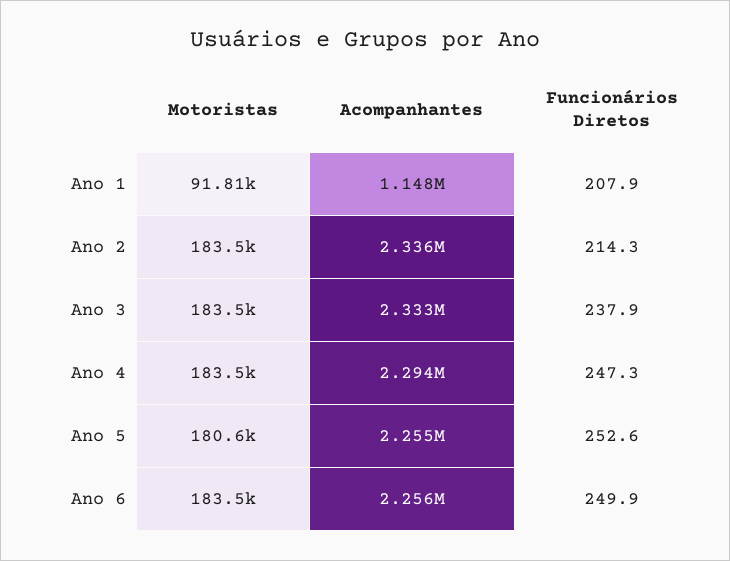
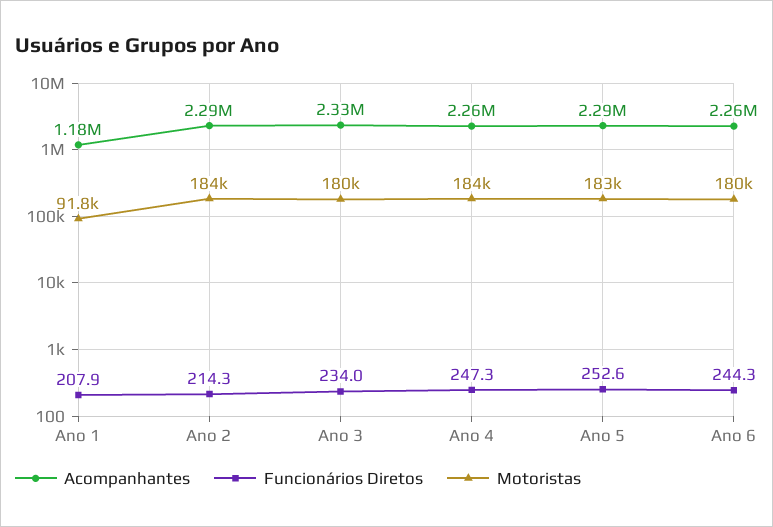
Acompanhantes, Ano 1: 1148000 -> 1180000
Acompanhantes, Ano 2: 2336000 -> 2290000
Motoristas, Ano 3: 183500 -> 180000
Funcionários Diretos, Ano 3: 237.9 -> 234
Acompanhantes, Ano 4: 2294000 -> 2260000
Motoristas, Ano 5: 180600 -> 183000
Acompanhantes, Ano 5: 2255000 -> 2290000
Motoristas, Ano 6: 183500 -> 180000
Funcionários Diretos, Ano 6: 249.9 -> 244.3

